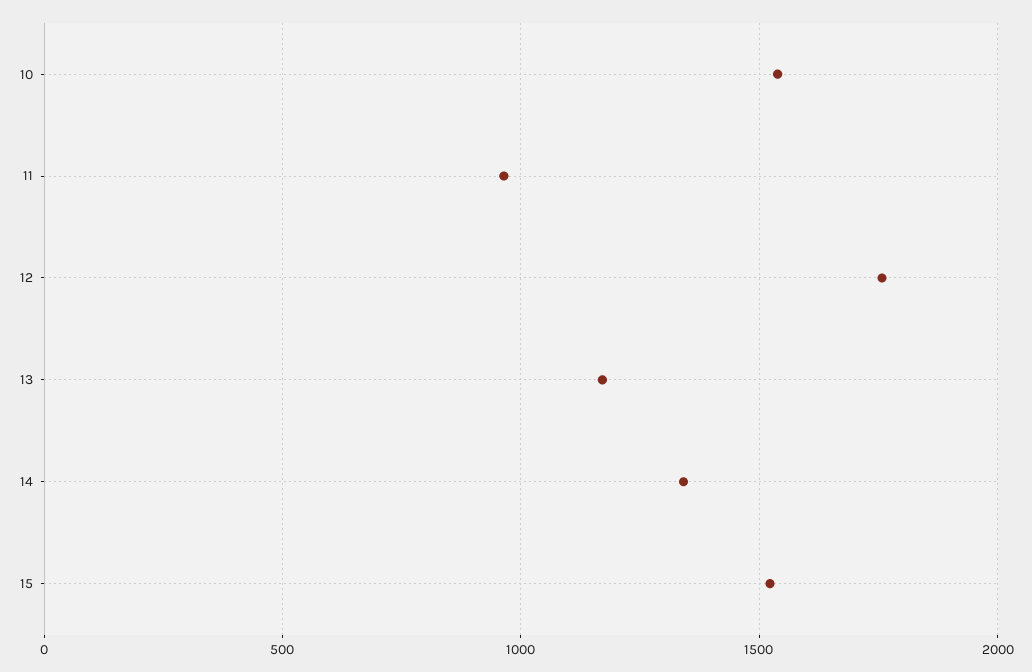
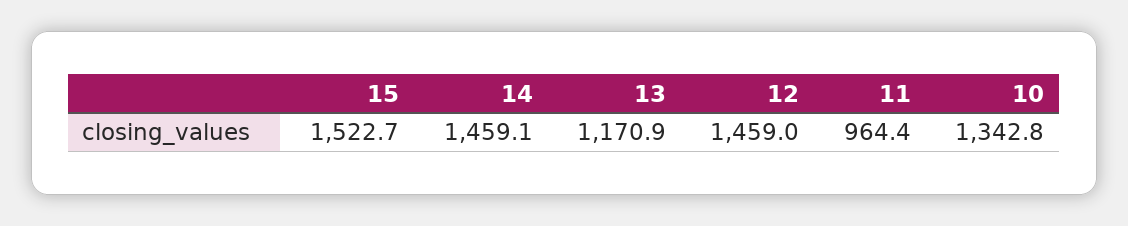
10: 1550 -> 1342.8
12: 1750 -> 1459
14: 1350 -> 1459.1

